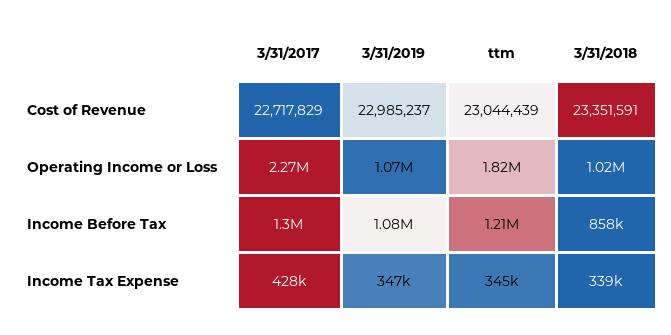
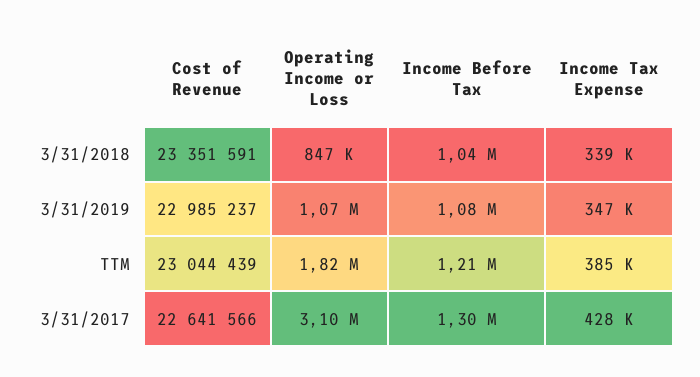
3/31/2017, Cost of Revenue: 22717829 -> 22641566
3/31/2017, Operating Income or Loss: 2270000 -> 3100000
3/31/2018, Operating Income or Loss: 1020000 -> 847000
3/31/2018, Income Before Tax: 858000 -> 1040000
ttm, Income Tax Expense: 345000 -> 385000

